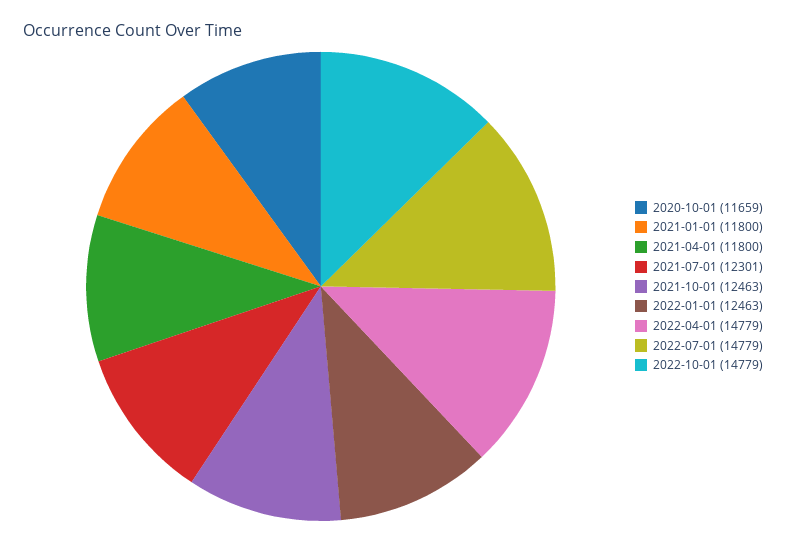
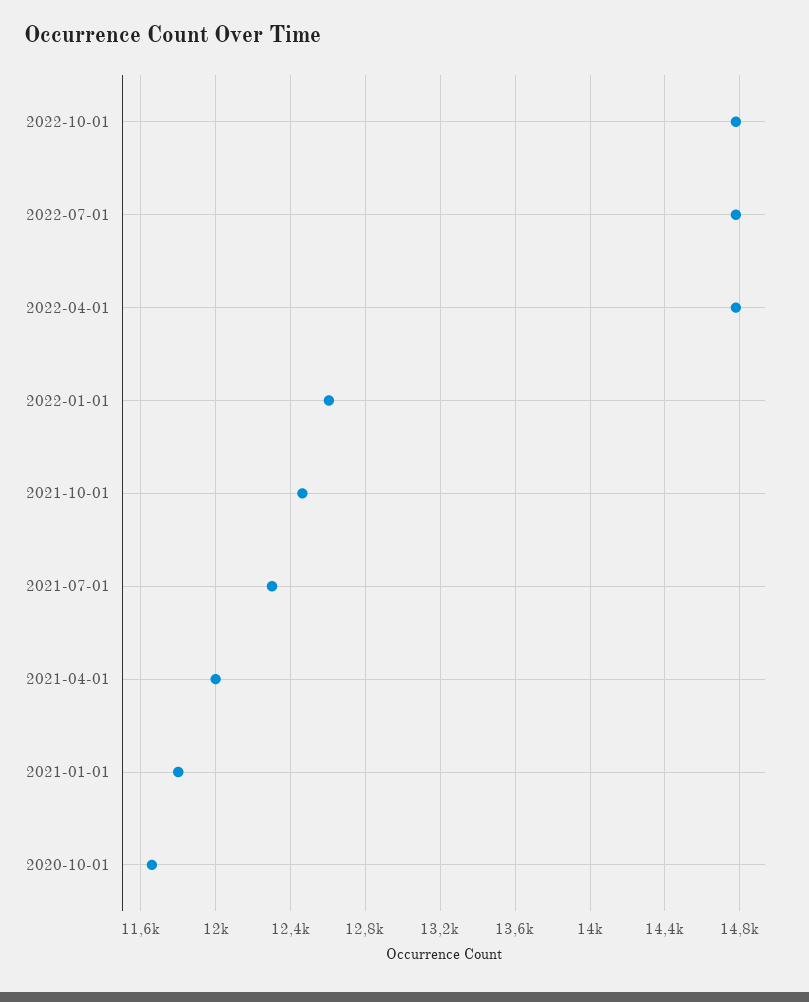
2021-04-01: 11800 -> 12000
2022-01-01: 12463 -> 12600

